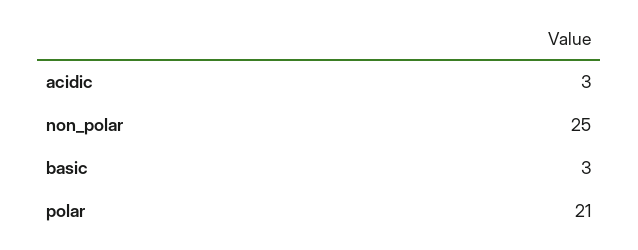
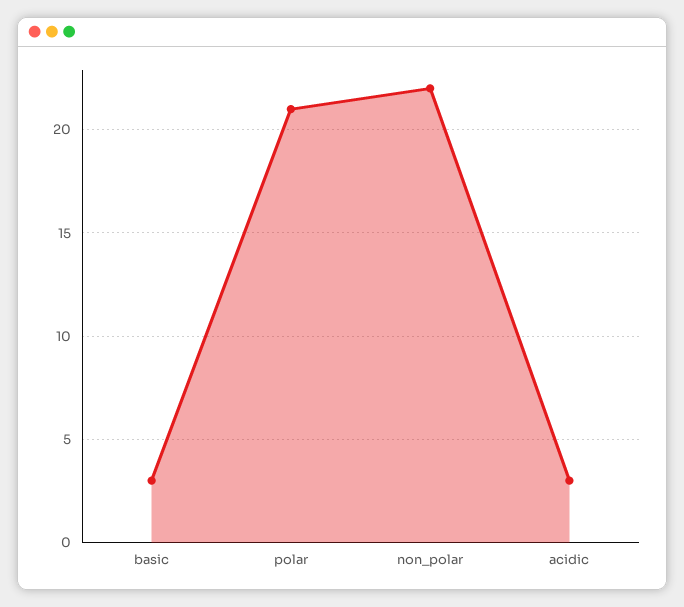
non_polar: 25 -> 22

